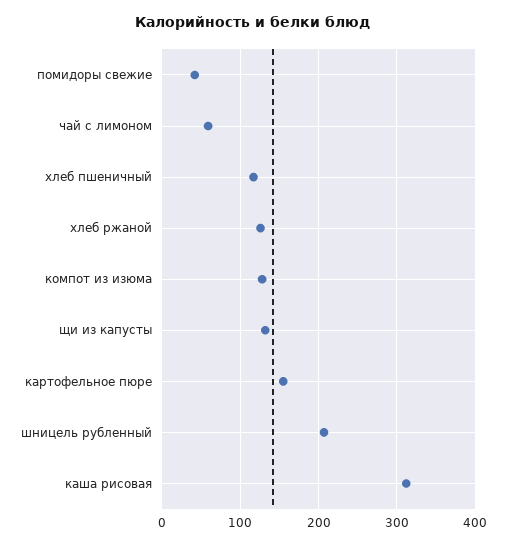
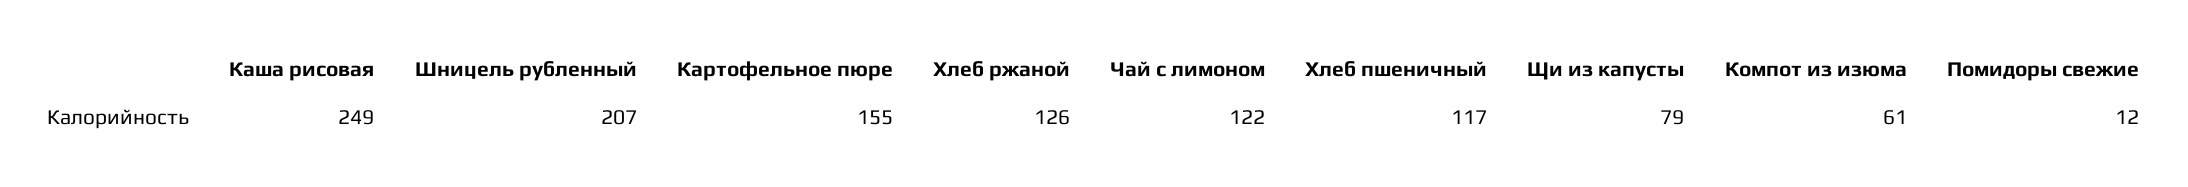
помидоры свежие: 40 -> 12
чай с лимоном: 60 -> 122
компот из изюма: 130 -> 61
щи из капусты: 130 -> 79
каша рисовая: 310 -> 249

